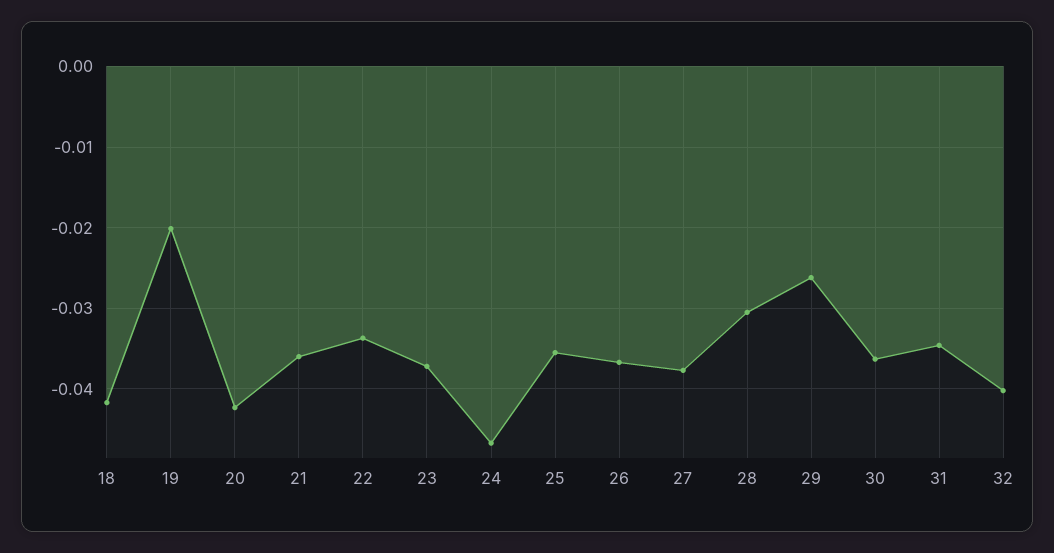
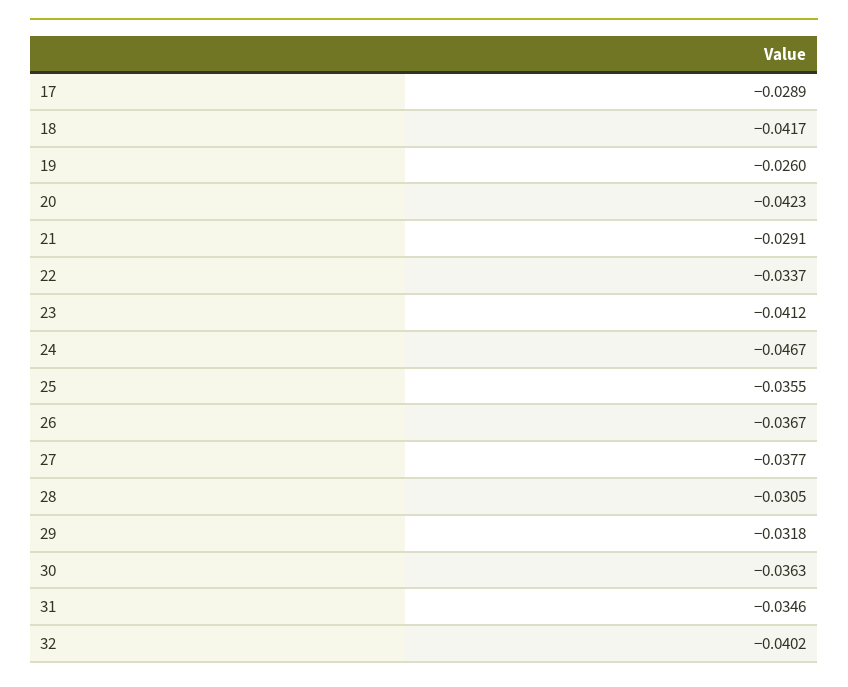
19: -0.02 -> -0.026
21: -0.036 -> -0.0291
23: -0.037 -> -0.0412
29: -0.026 -> -0.0318
17: none -> -0.0289

